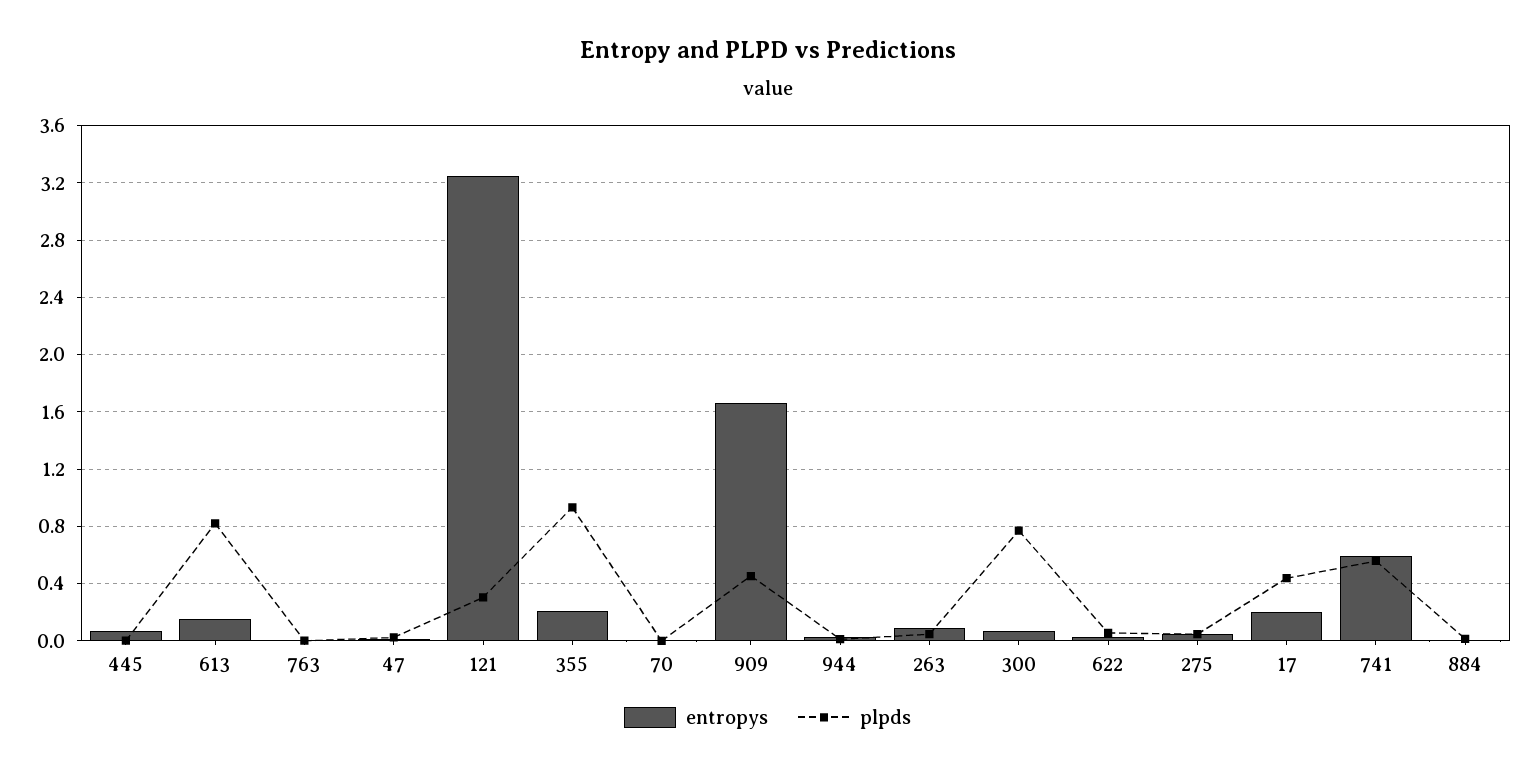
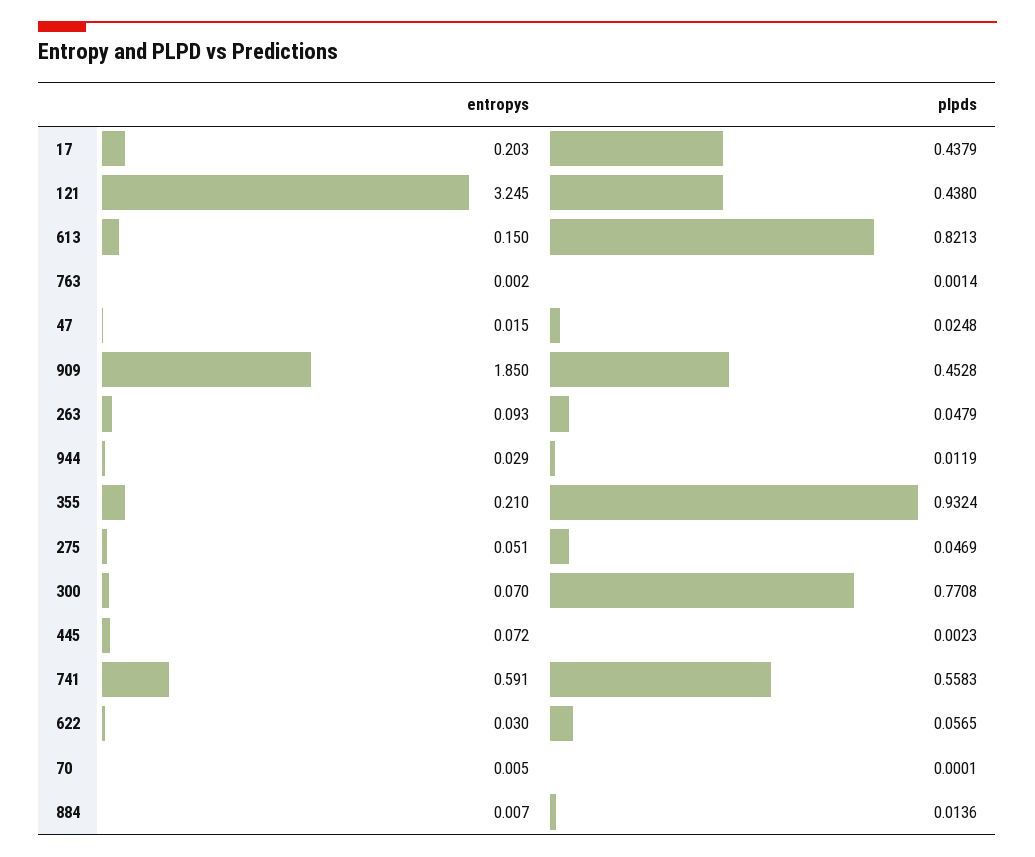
plpds, 121: 0.3 -> 0.438
entropys, 909: 1.65 -> 1.85

